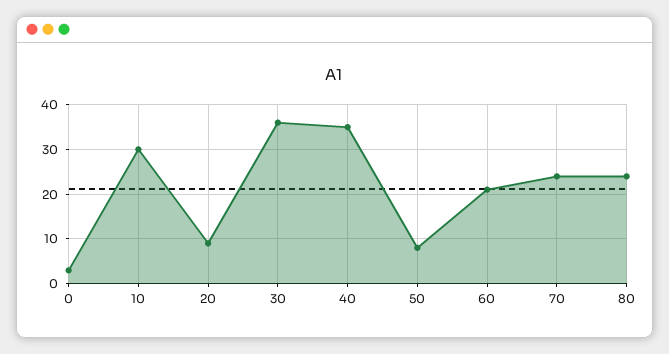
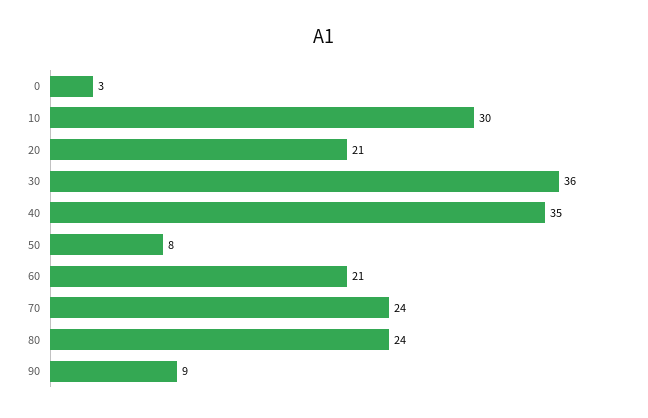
20: 10 -> 21
90: none -> 9

